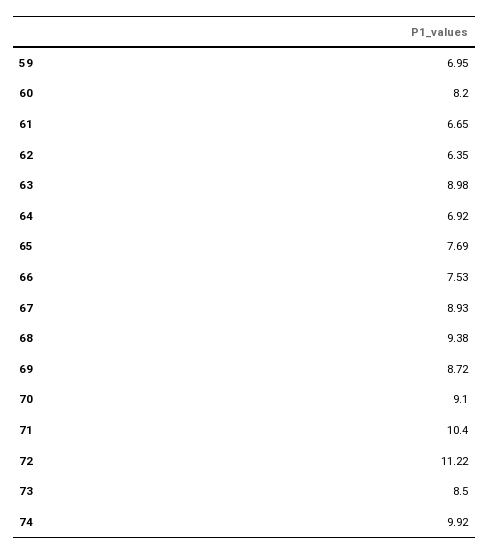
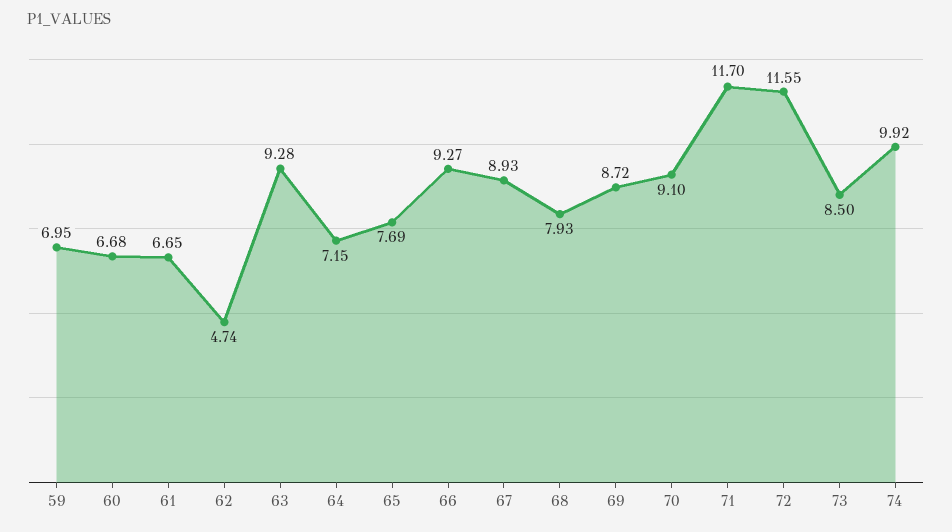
60: 8.2 -> 6.68
62: 6.35 -> 4.74
63: 8.98 -> 9.28
64: 6.92 -> 7.15
66: 7.53 -> 9.27
68: 9.38 -> 7.93
71: 10.4 -> 11.7
72: 11.22 -> 11.55

